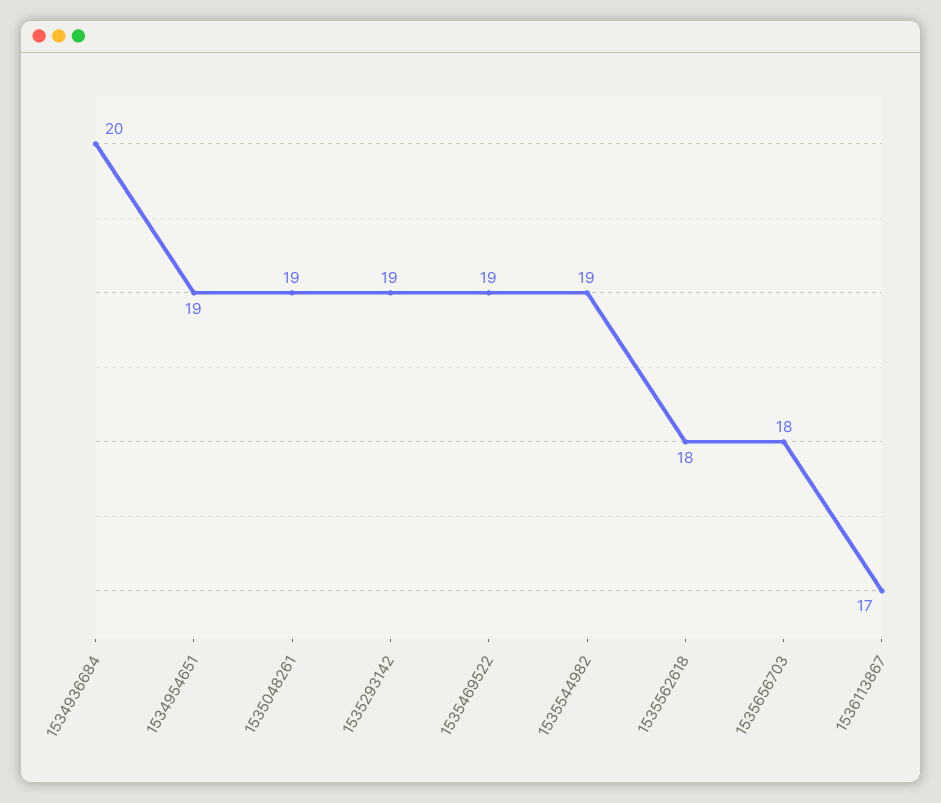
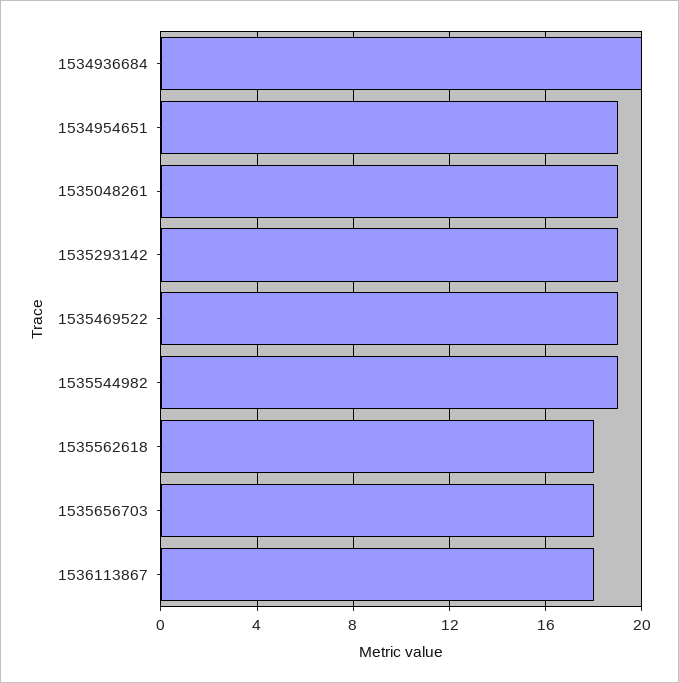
1536113867: 17 -> 18

